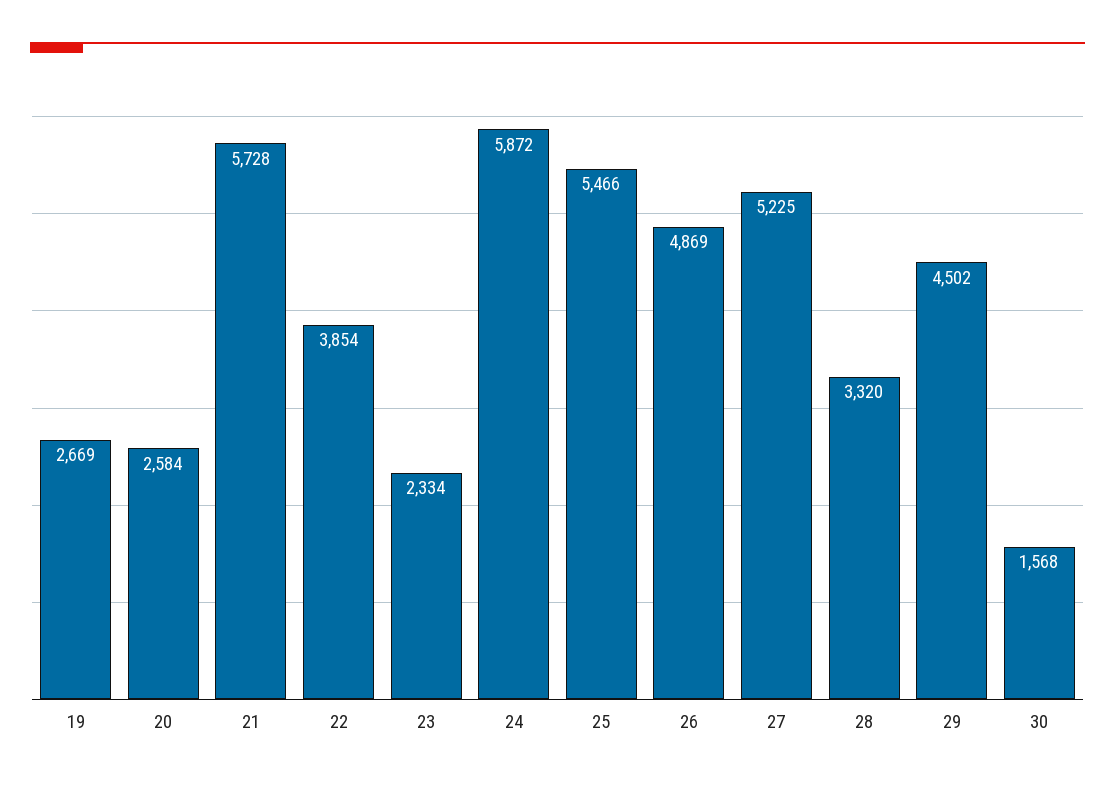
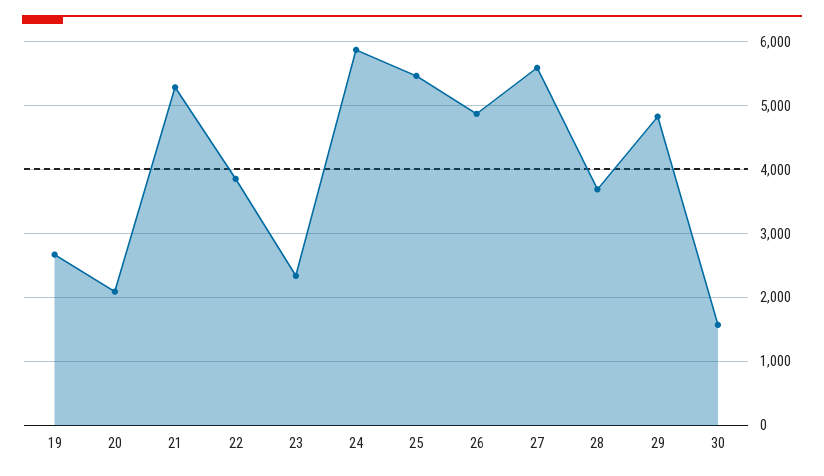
20: 2584 -> 2100
21: 5728 -> 5300
27: 5225 -> 5600
28: 3320 -> 3700
29: 4502 -> 4800

